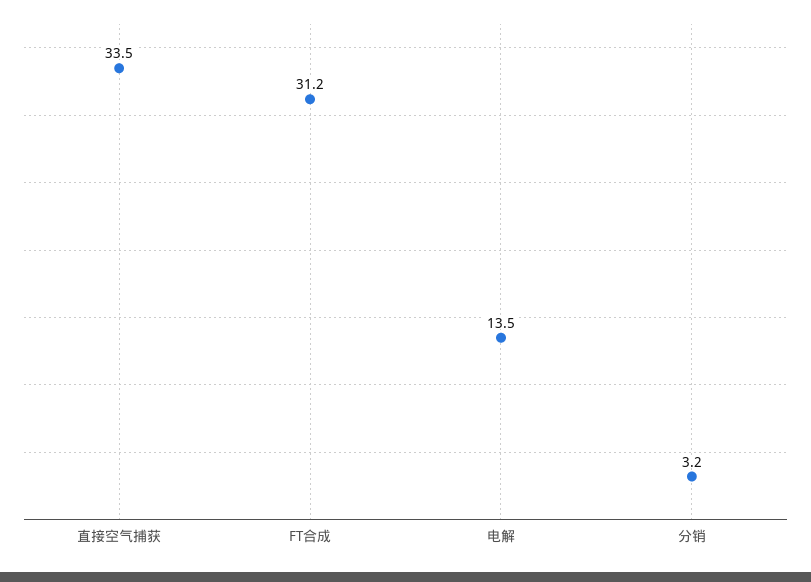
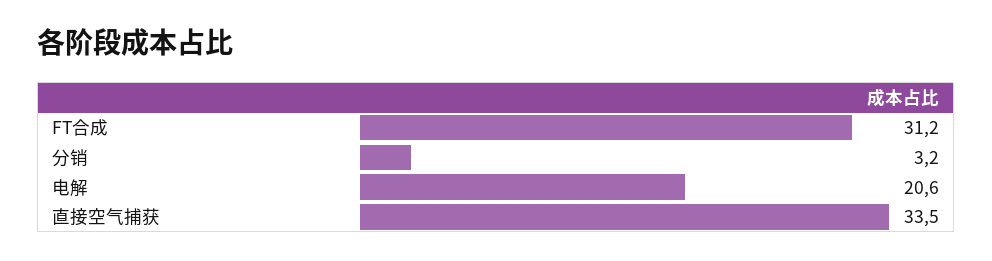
电解: 13.5 -> 20.6

